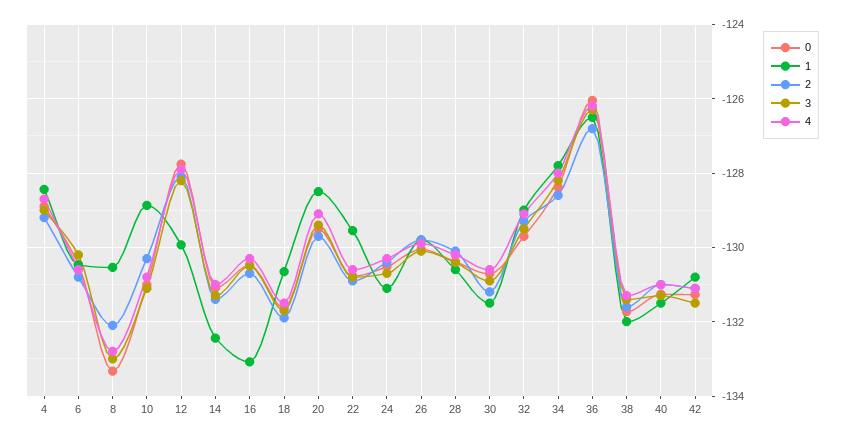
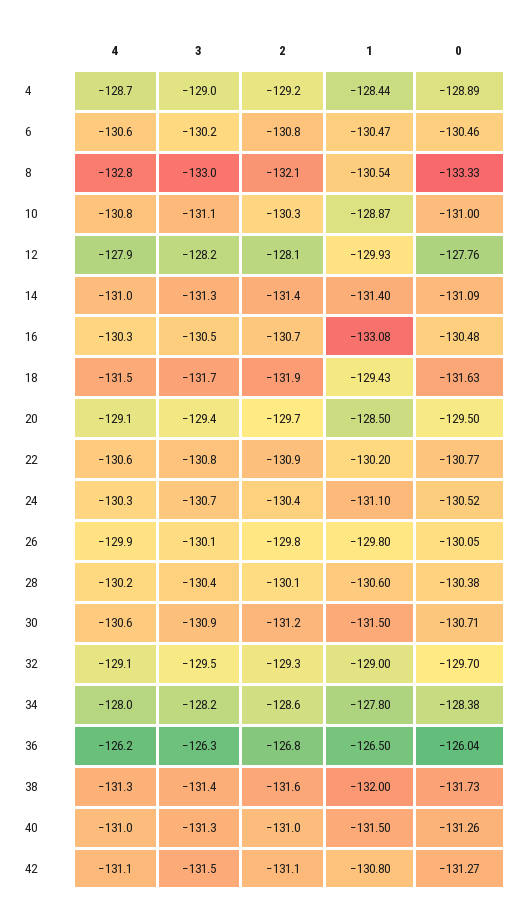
1, 14: -132.4 -> -131.4
1, 18: -130.6 -> -129.43
1, 22: -129.6 -> -130.2

